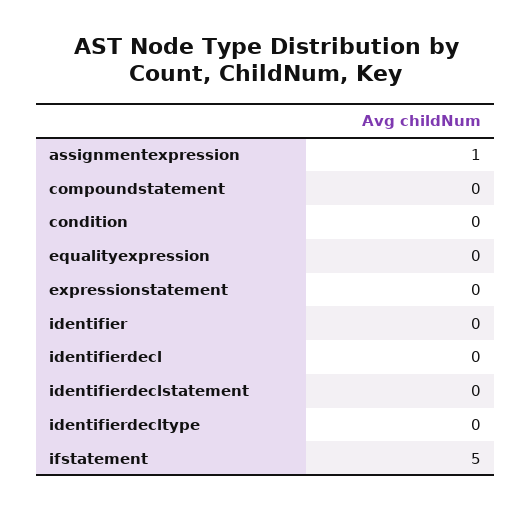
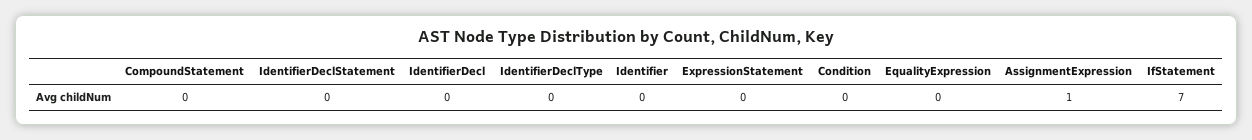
ifstatement: 5 -> 7

